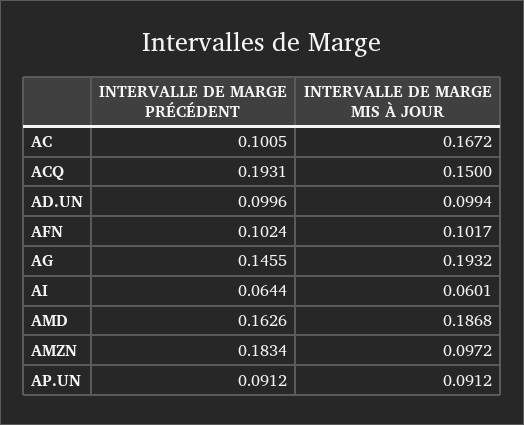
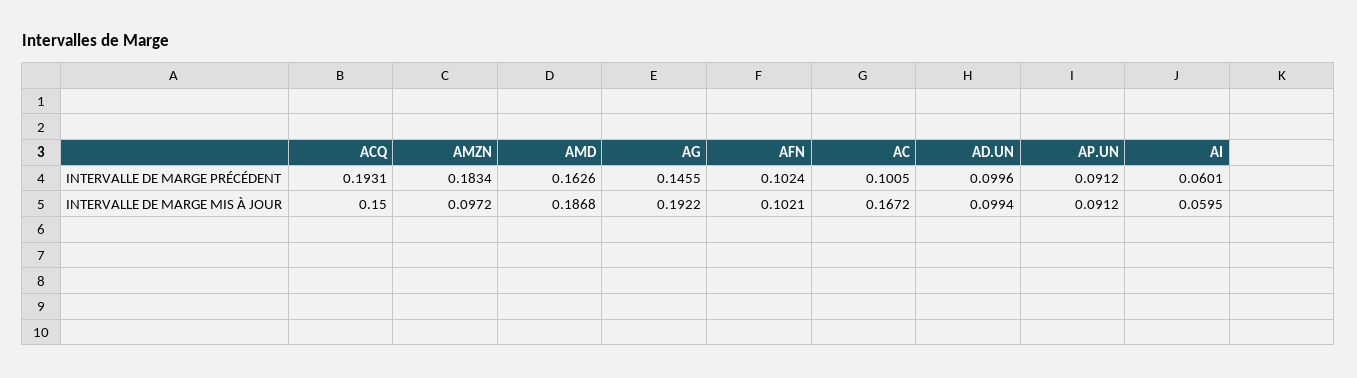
INTERVALLE DE MARGE MIS À JOUR, AFN: 0.1017 -> 0.1021
INTERVALLE DE MARGE MIS À JOUR, AG: 0.1932 -> 0.1922
INTERVALLE DE MARGE PRÉCÉDENT, AI: 0.0644 -> 0.0601
INTERVALLE DE MARGE MIS À JOUR, AI: 0.0601 -> 0.0595

